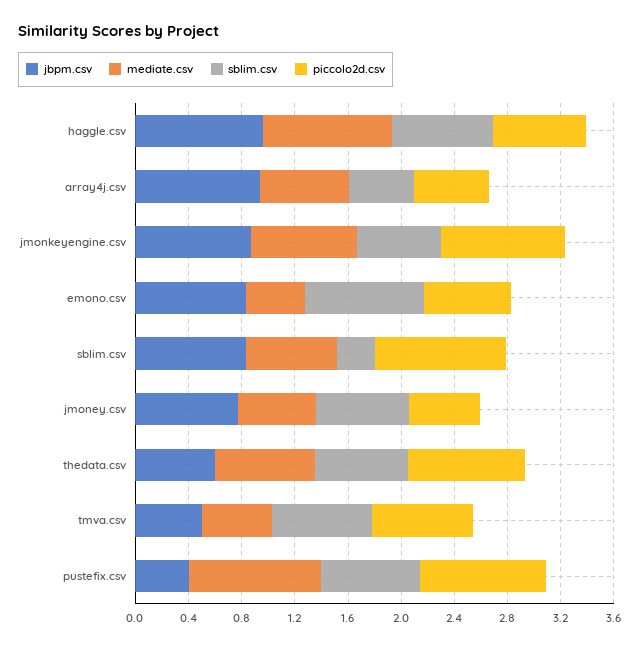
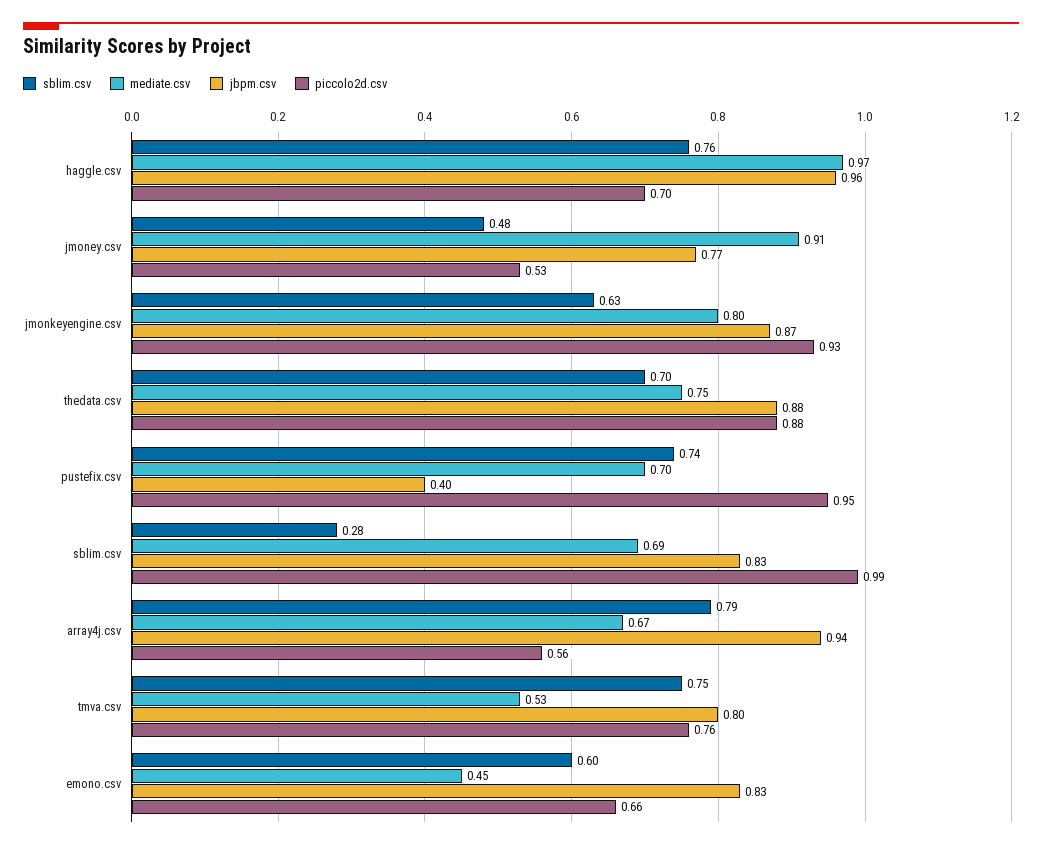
sblim.csv, array4j.csv: 0.5 -> 0.79
sblim.csv, emono.csv: 0.9 -> 0.6
mediate.csv, jmoney.csv: 0.6 -> 0.91
sblim.csv, jmoney.csv: 0.7 -> 0.48
jbpm.csv, thedata.csv: 0.6 -> 0.88
jbpm.csv, tmva.csv: 0.5 -> 0.8
mediate.csv, pustefix.csv: 1 -> 0.7

